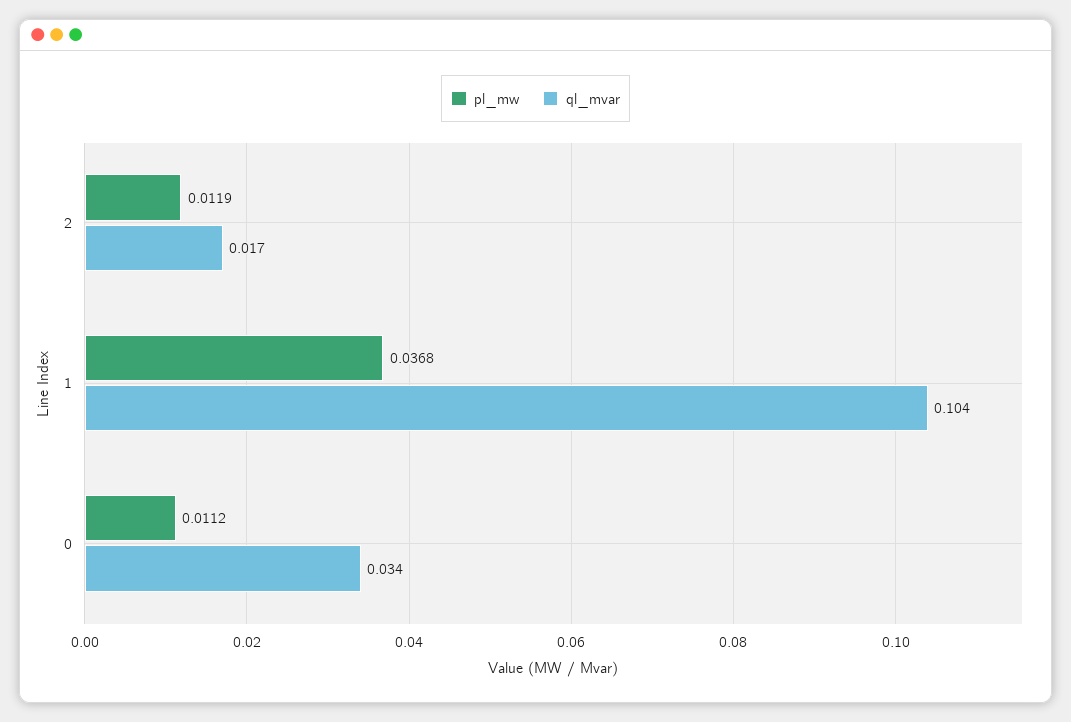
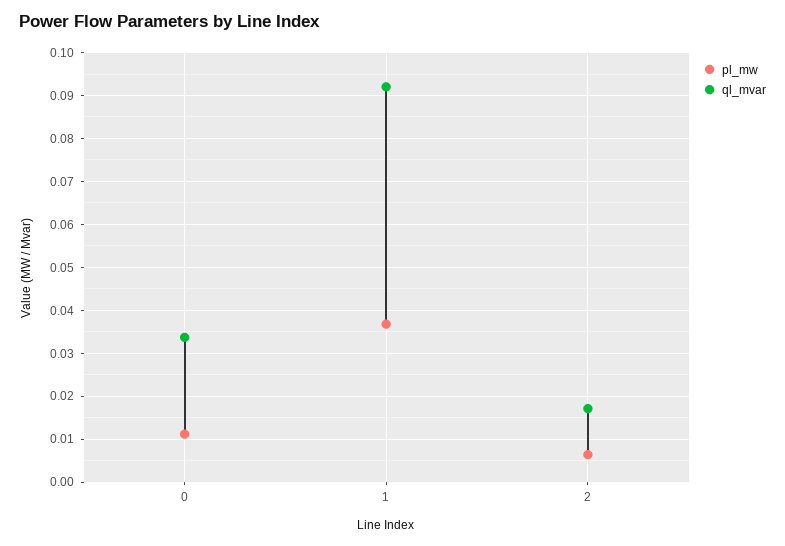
pl_mw, 2: 0.0119 -> 0.006
ql_mvar, 1: 0.104 -> 0.092

